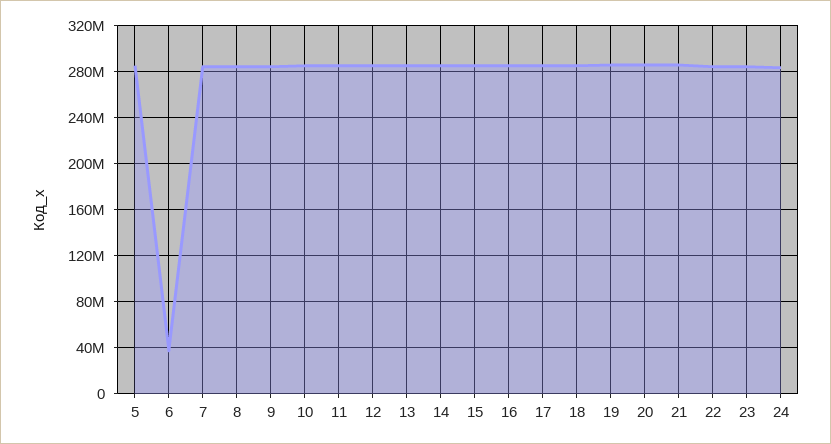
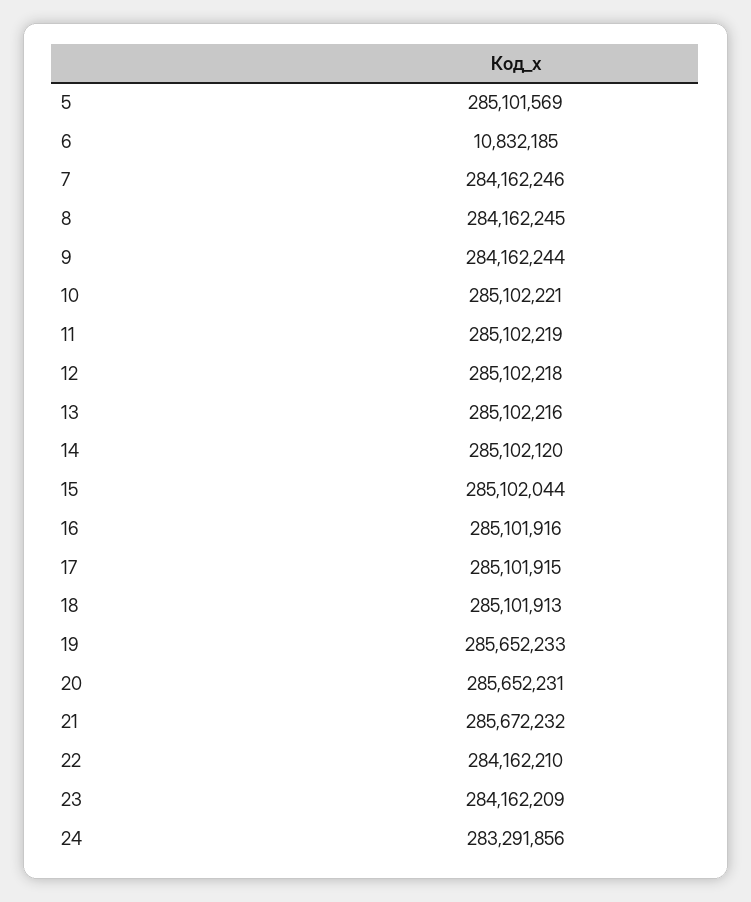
6: 40000000 -> 10832185

